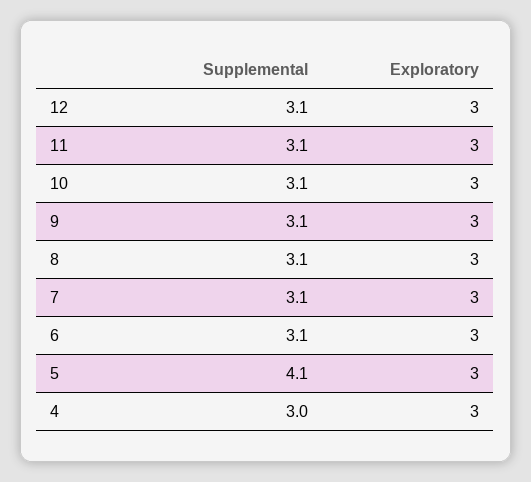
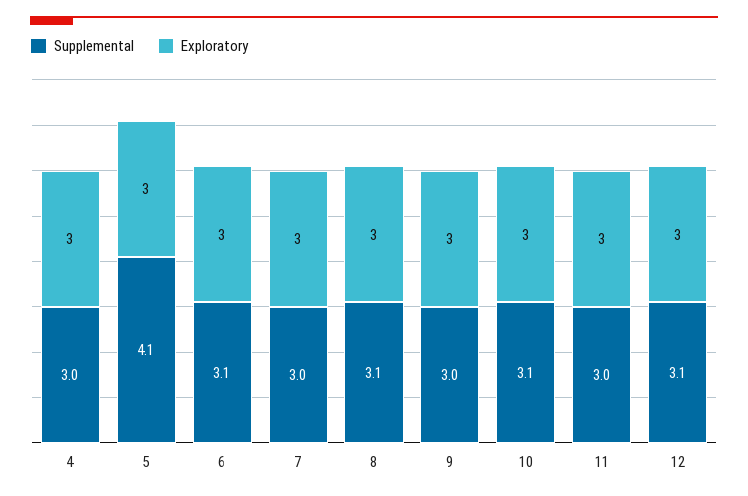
Supplemental, 11: 3.1 -> 3
Supplemental, 9: 3.1 -> 3
Supplemental, 7: 3.1 -> 3

